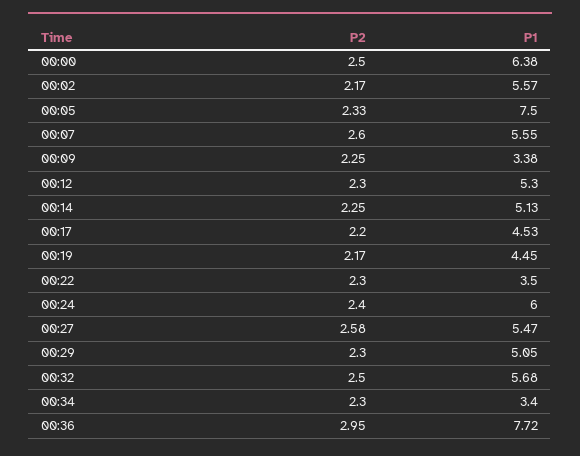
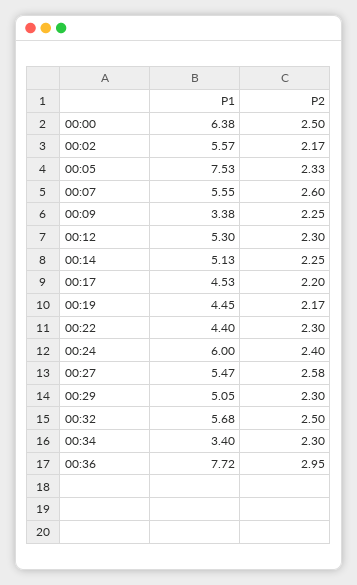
P1, 00:05: 7.5 -> 7.53
P1, 00:22: 3.5 -> 4.4

